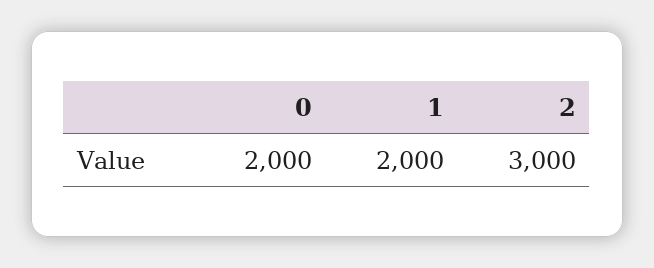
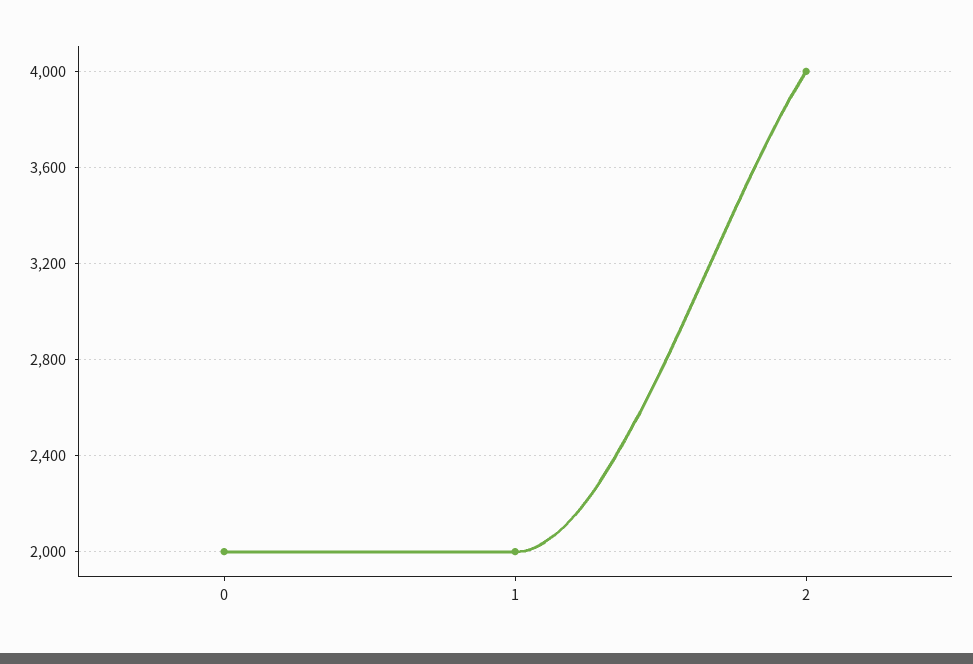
2: 3000 -> 4000

